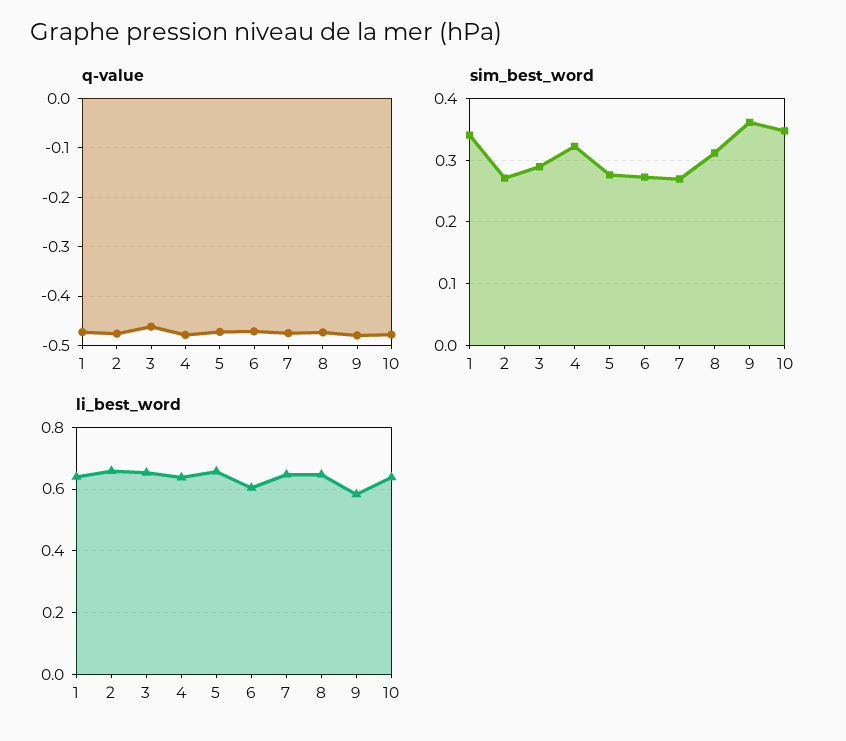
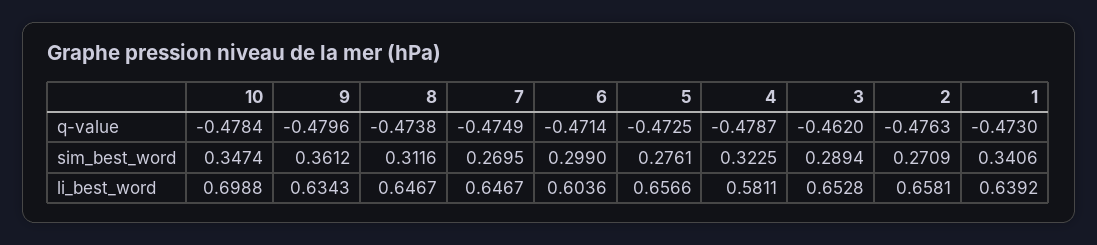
sim_best_word, 6: 0.27 -> 0.299
li_best_word, 4: 0.64 -> 0.5811
li_best_word, 9: 0.58 -> 0.6343
li_best_word, 10: 0.64 -> 0.6988

